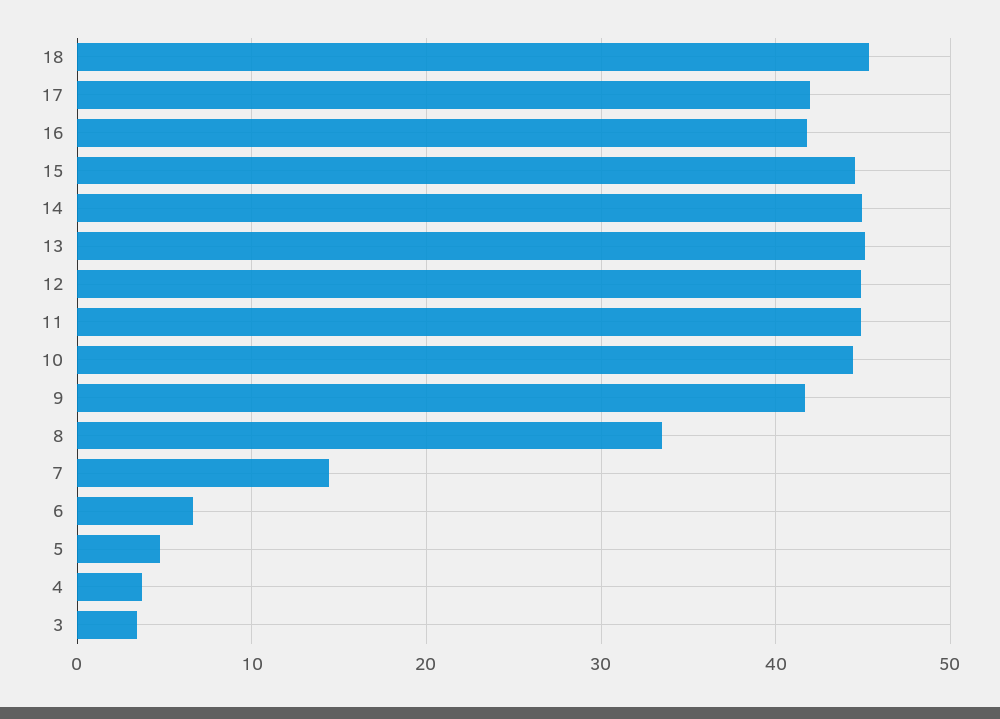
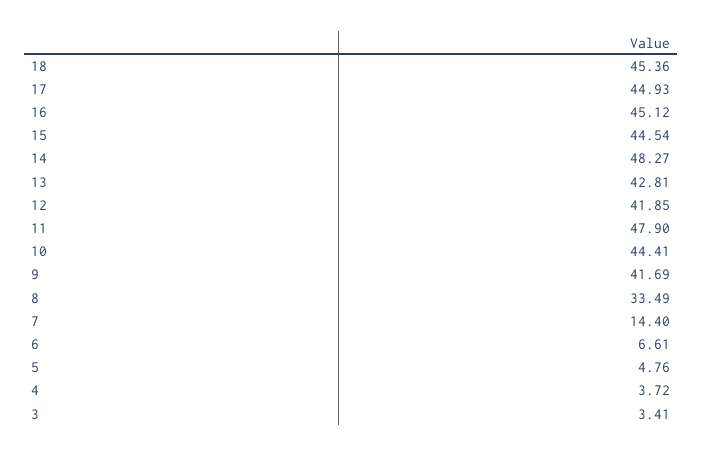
17: 42 -> 44.93
16: 42 -> 45.12
14: 45 -> 48.27
13: 45 -> 42.81
12: 45 -> 41.85
11: 45 -> 47.9

